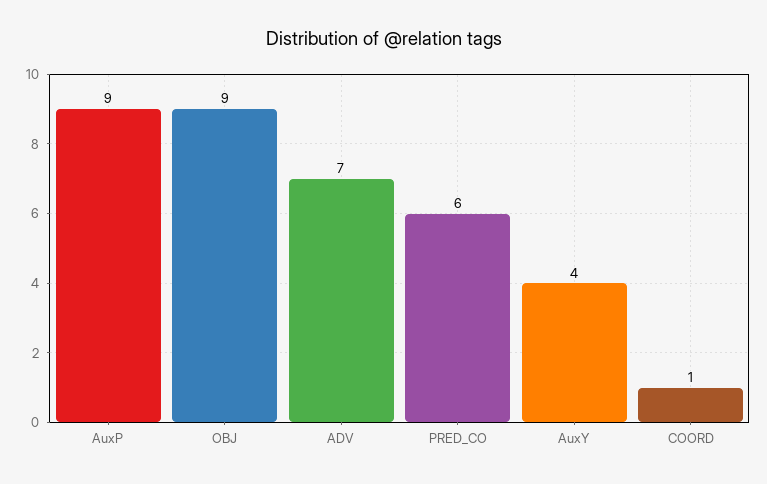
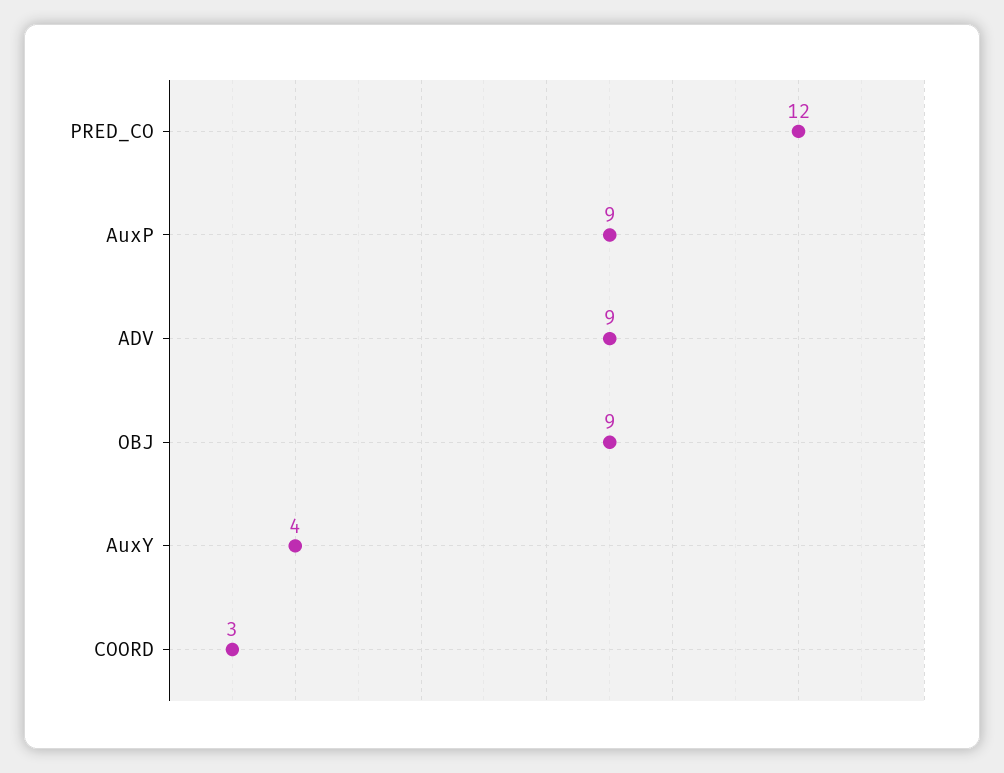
ADV: 7 -> 9
PRED_CO: 6 -> 12
COORD: 1 -> 3

